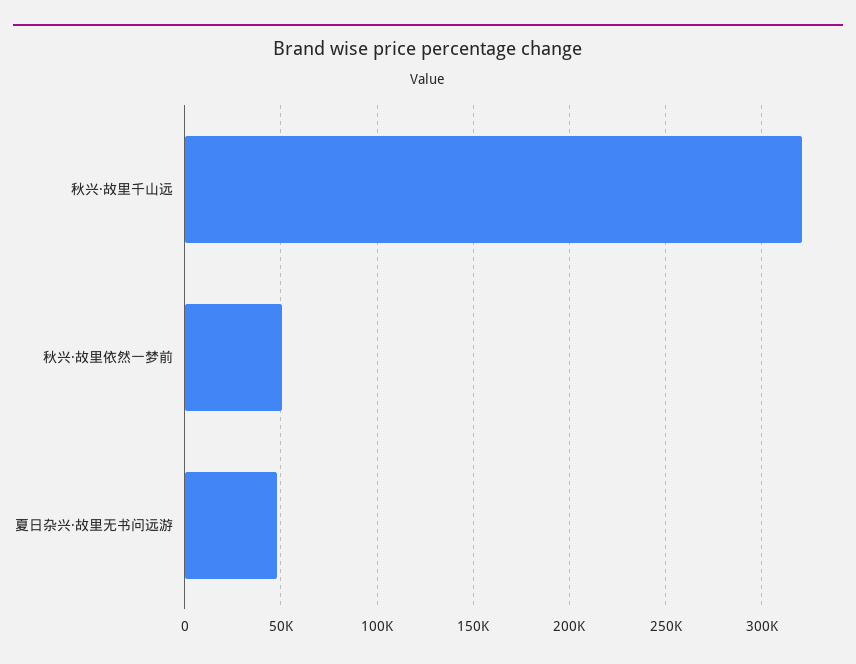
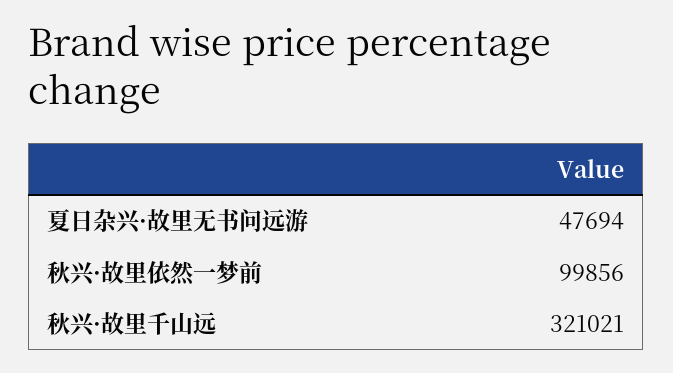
秋兴·故里依然一梦前: 50000 -> 99856

